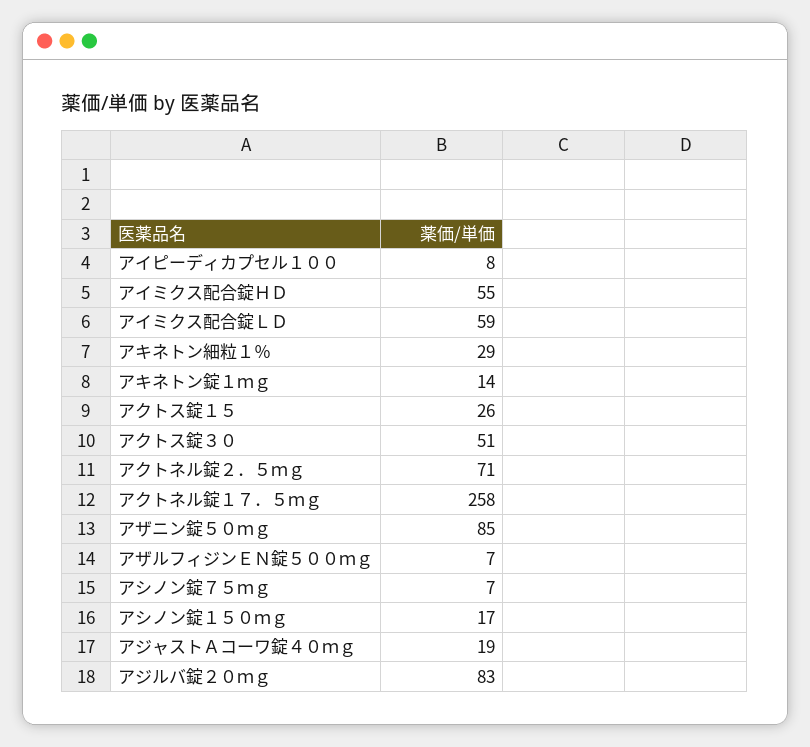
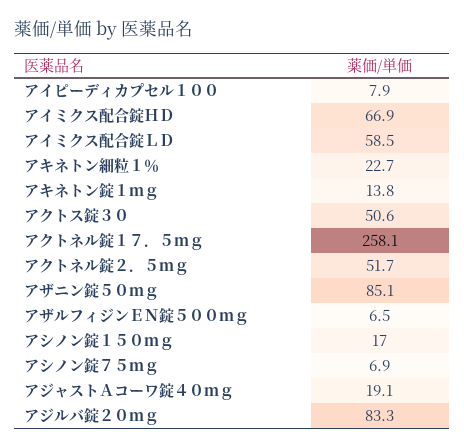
アイミクス配合錠ＨＤ: 55 -> 66.9
アキネトン細粒１％: 29 -> 22.7
アクトス錠１５: 26 -> none
アクトネル錠２．５ｍｇ: 71 -> 51.7

